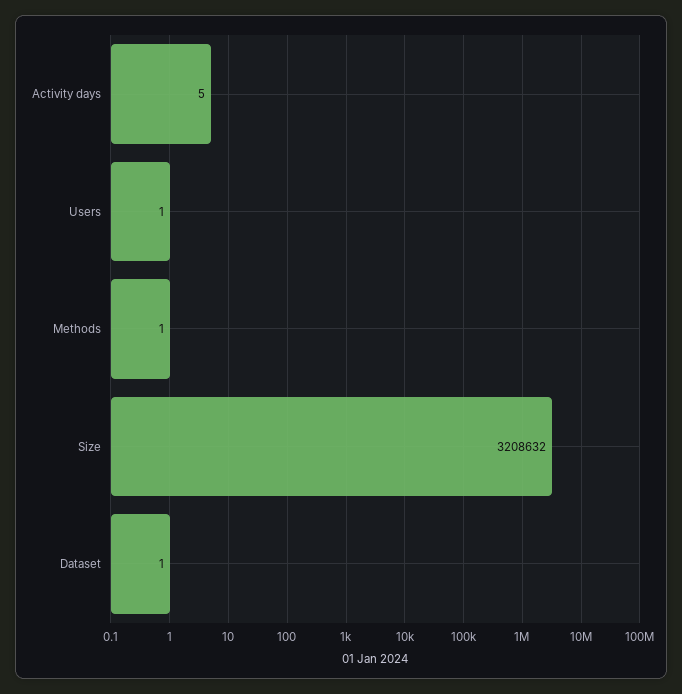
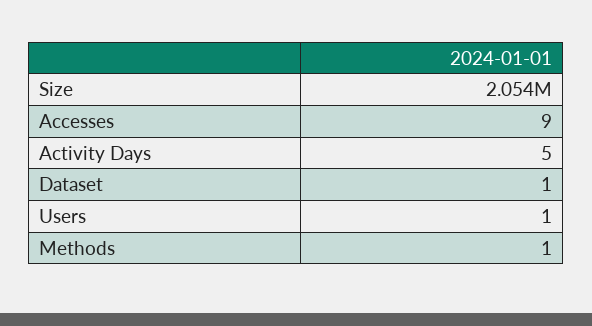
Size: 3208632 -> 2054000
Accesses: none -> 9

